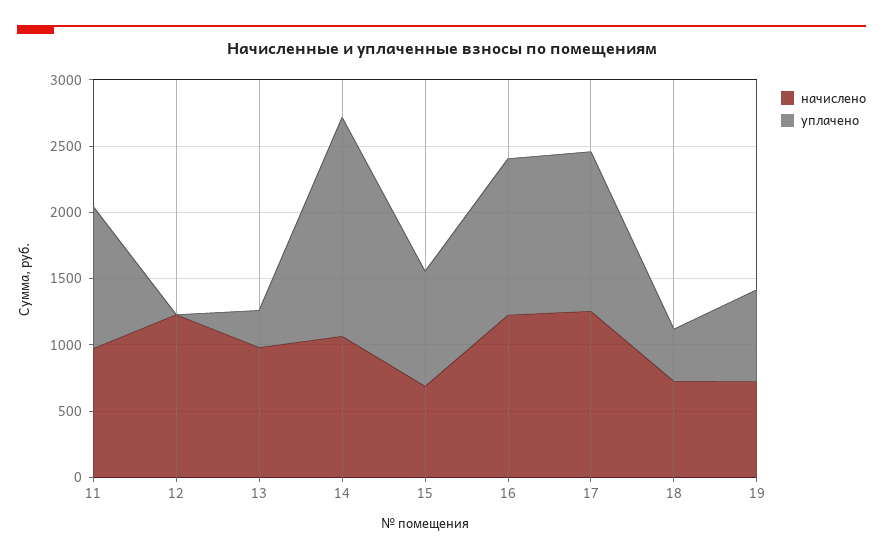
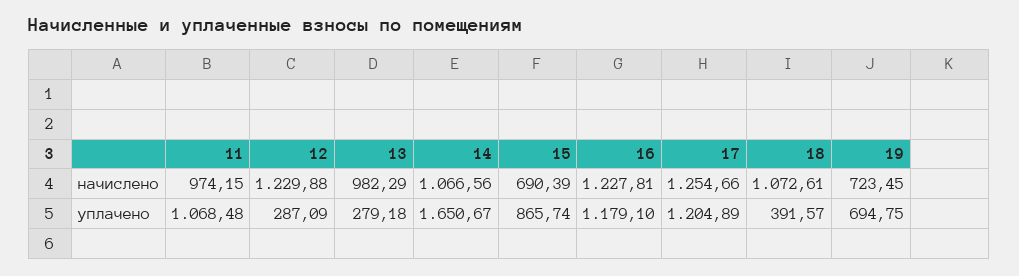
уплачено, 12: 0 -> 287.09
начислено, 18: 700 -> 1072.61

